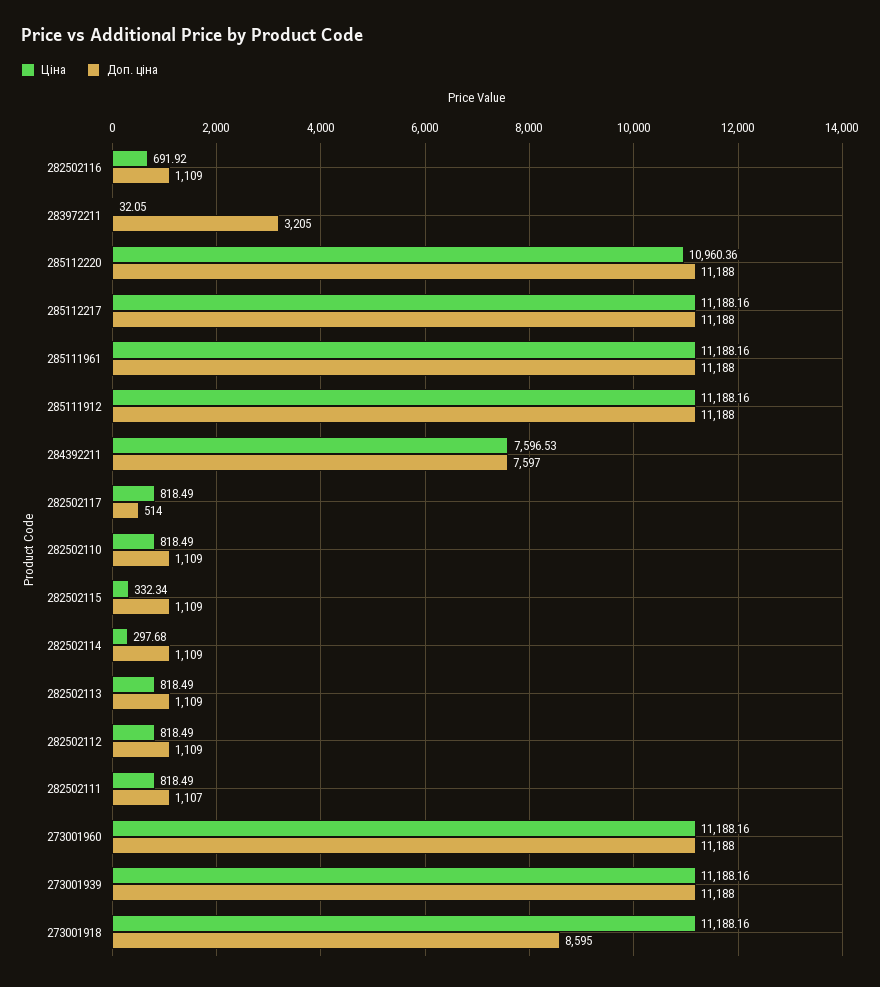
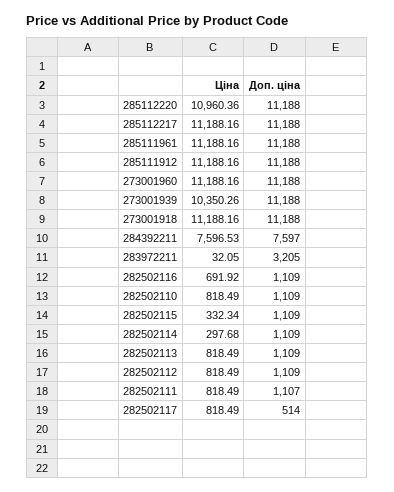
Ціна, 273001939: 11188.16 -> 10350.26
Доп. ціна, 273001918: 8595 -> 11188

